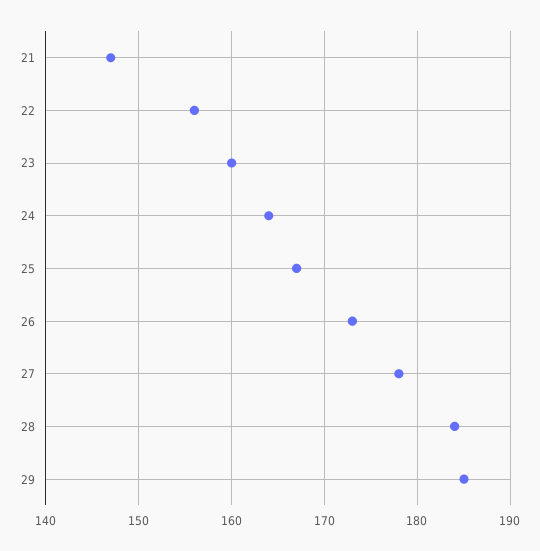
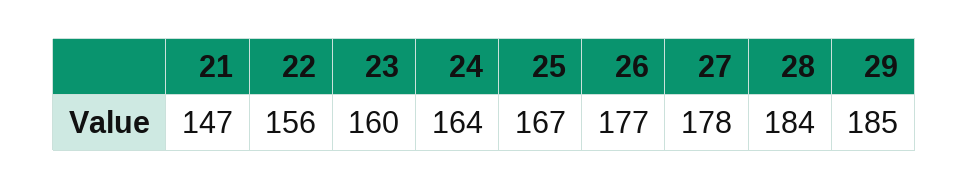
26: 173 -> 177

